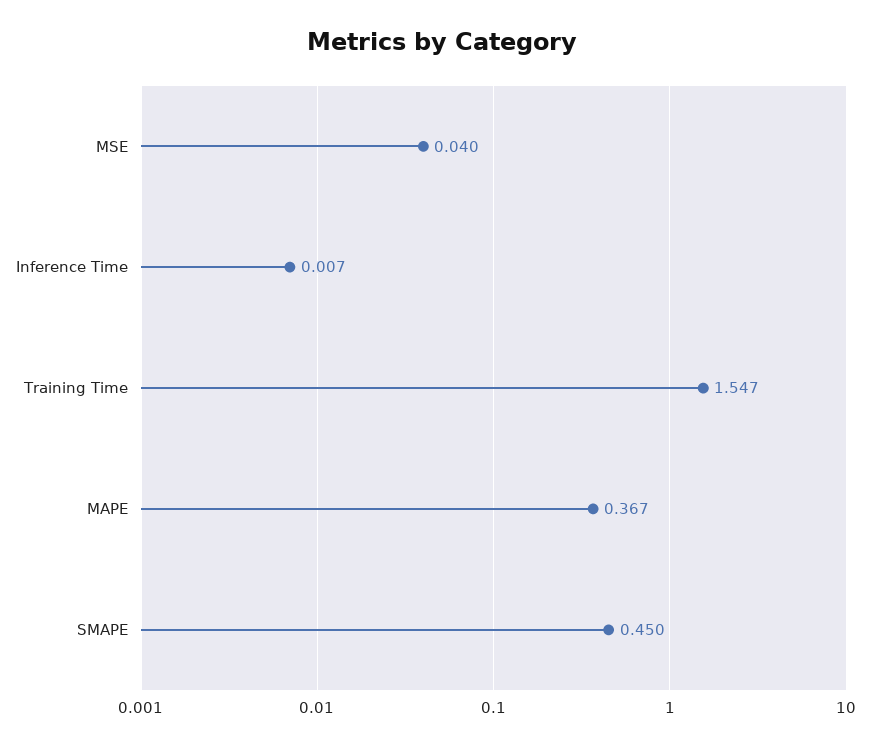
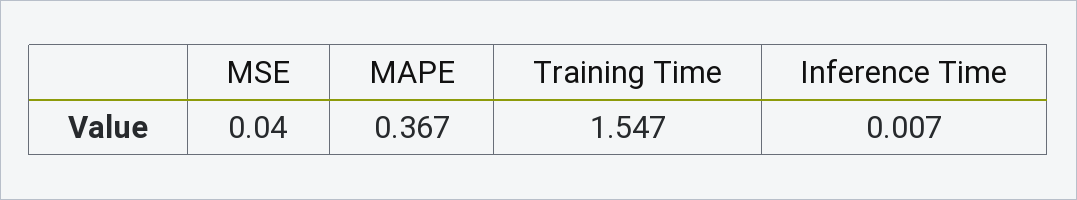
SMAPE: 0.45 -> none

